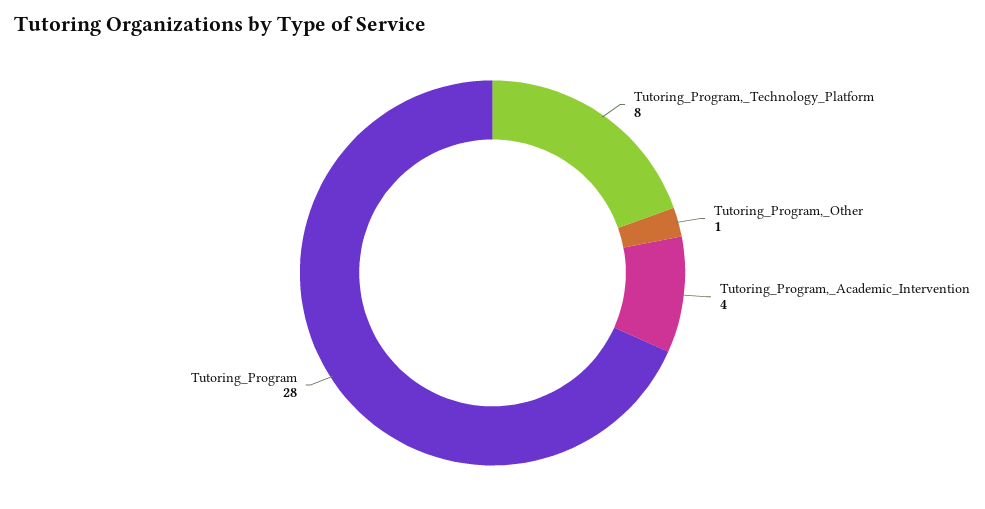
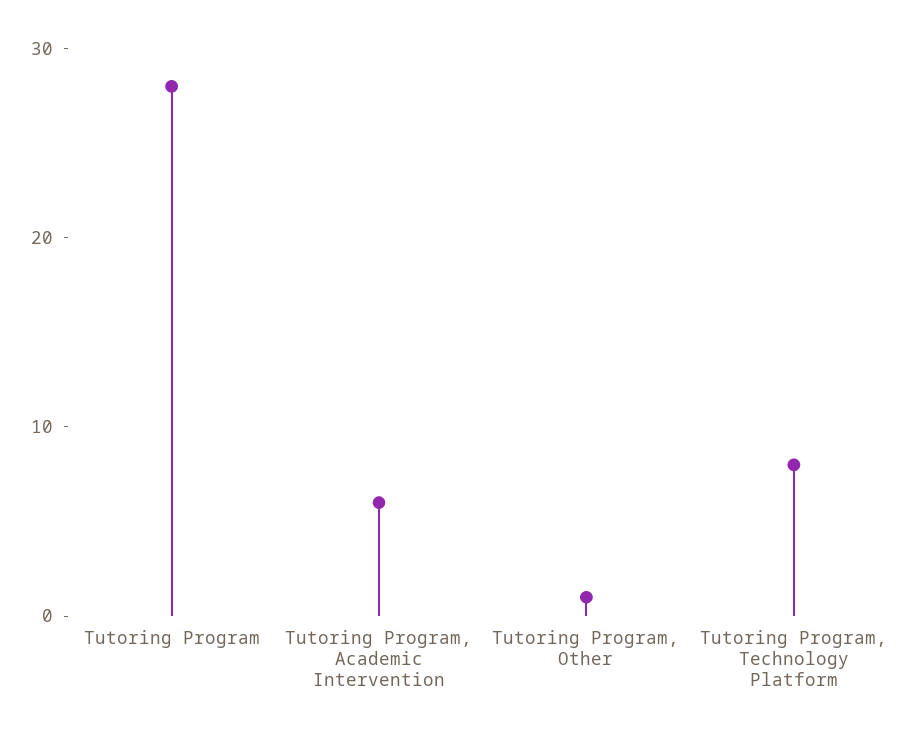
Tutoring_Program,_Academic_Intervention: 4 -> 6

